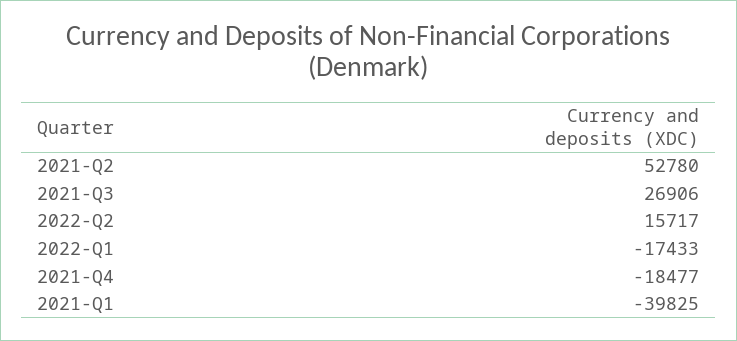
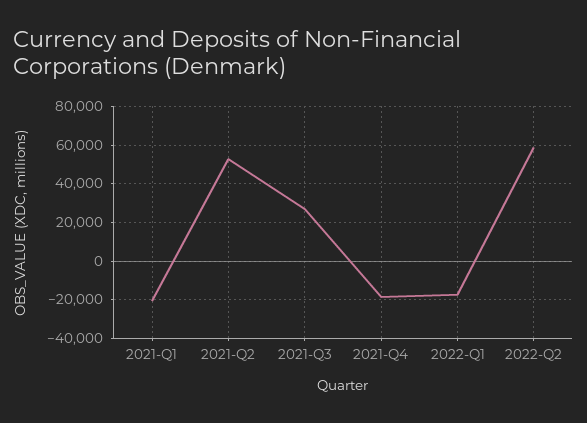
2022-Q2: 15717 -> 60000
2021-Q1: -39825 -> -20000

